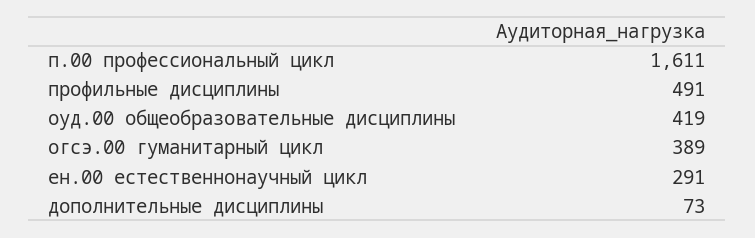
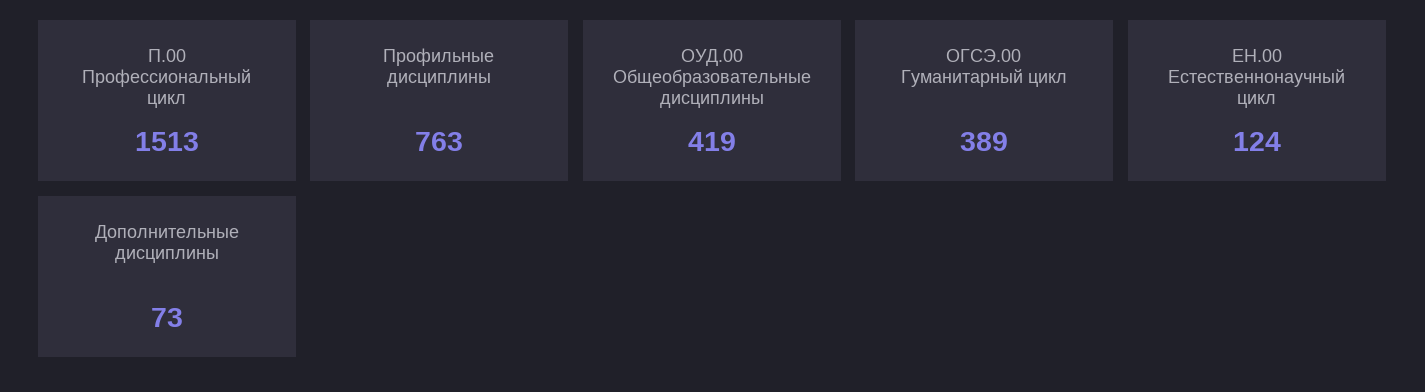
п.00 профессиональный цикл: 1611 -> 1513
профильные дисциплины: 491 -> 763
ен.00 естественнонаучный цикл: 291 -> 124

